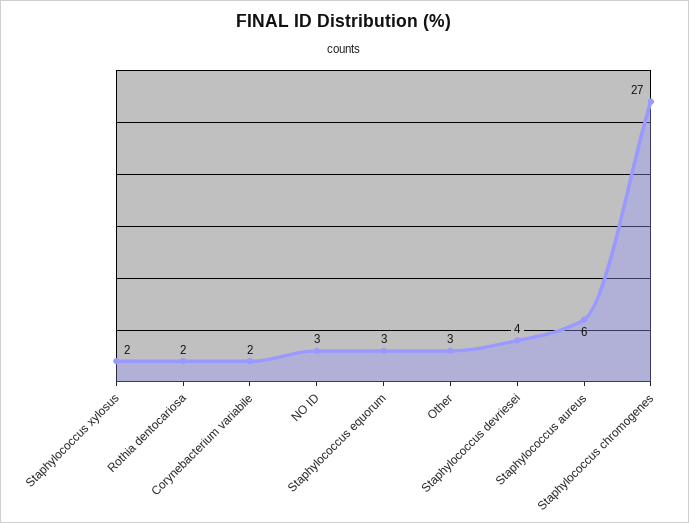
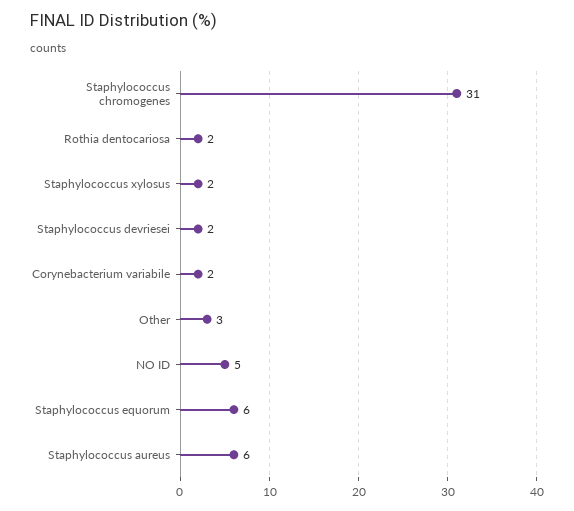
NO ID: 3 -> 5
Staphylococcus equorum: 3 -> 6
Staphylococcus devriesei: 4 -> 2
Staphylococcus chromogenes: 27 -> 31

